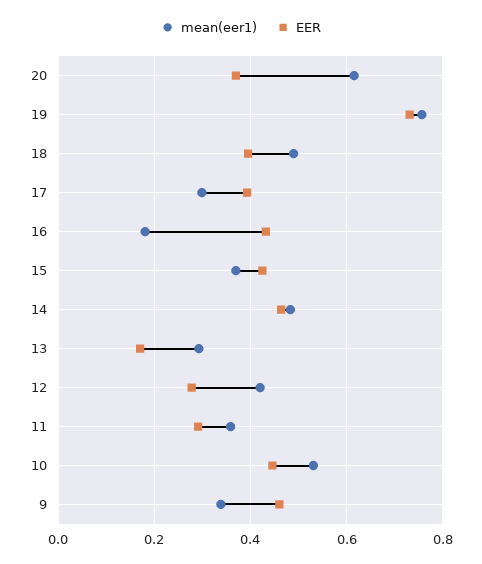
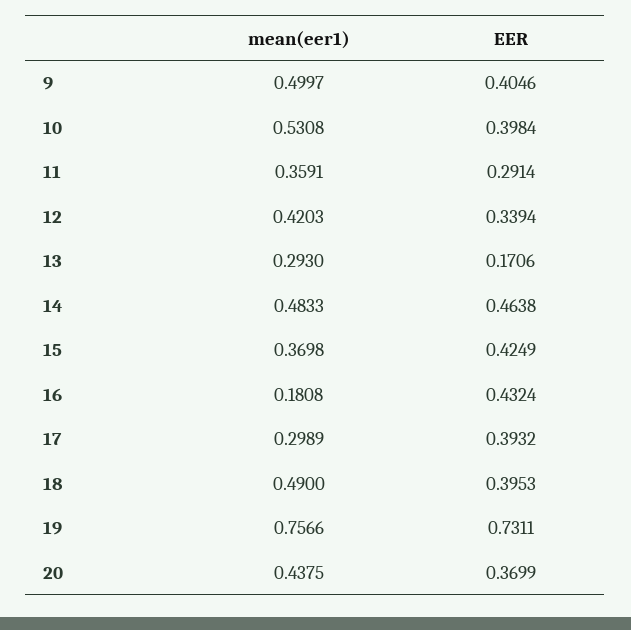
mean(eer1), 20: 0.62 -> 0.4375
EER, 12: 0.28 -> 0.3394
EER, 10: 0.44 -> 0.3984
mean(eer1), 9: 0.34 -> 0.4997
EER, 9: 0.46 -> 0.4046

